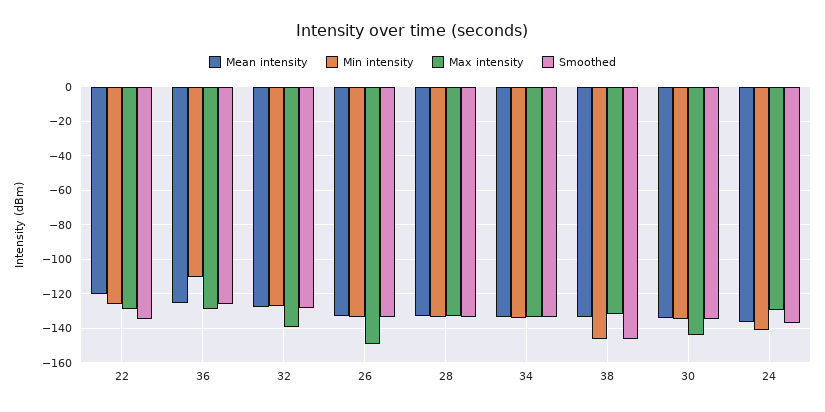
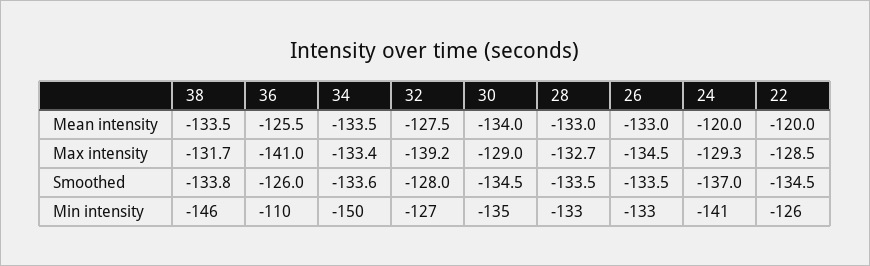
Max intensity, 36: -130 -> -141
Max intensity, 26: -150 -> -134.5
Min intensity, 34: -135 -> -150
Smoothed, 38: -145 -> -133.8
Max intensity, 30: -145 -> -129
Mean intensity, 24: -135 -> -120

